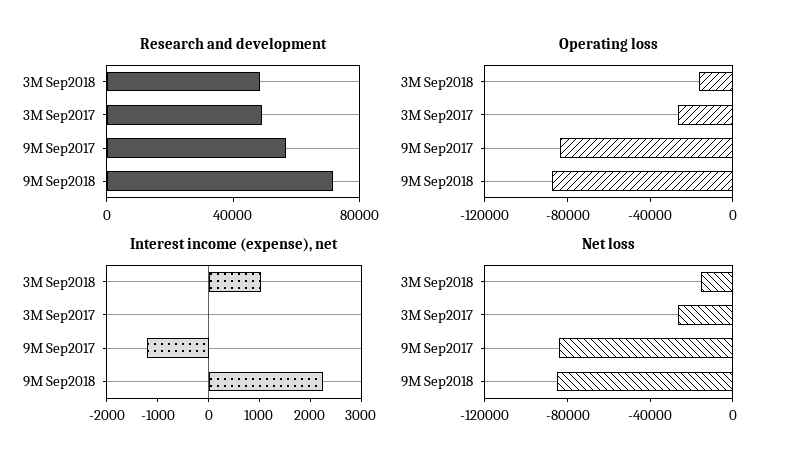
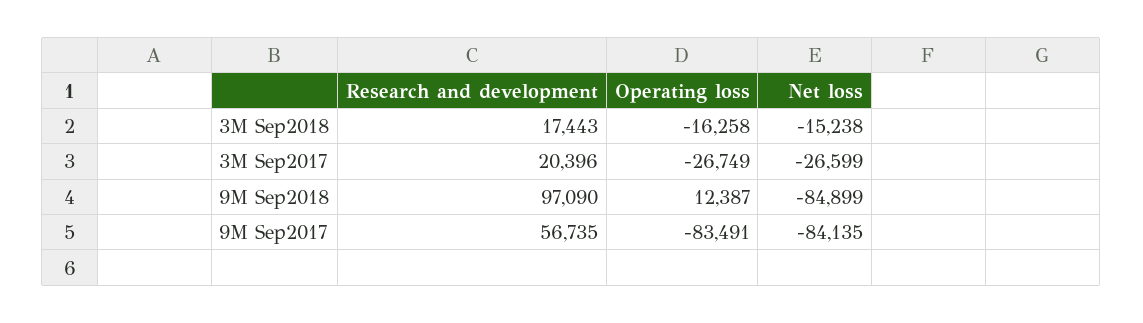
Research and development, 3M Sep2018: 50000 -> 17443
Research and development, 3M Sep2017: 50000 -> 20396
Research and development, 9M Sep2018: 70000 -> 97090
Operating loss, 9M Sep2018: -90000 -> 12387
Interest income (expense), net, 3M Sep2018: 1000 -> none
Interest income (expense), net, 3M Sep2017: 0 -> none
Interest income (expense), net, 9M Sep2017: -1200 -> none
Interest income (expense), net, 9M Sep2018: 2200 -> none

